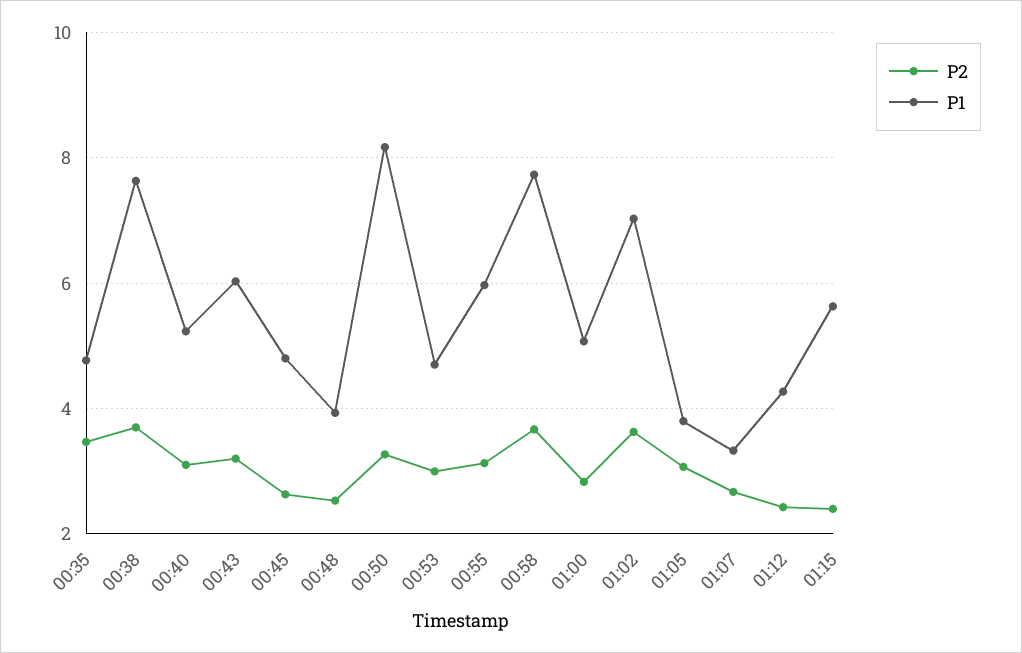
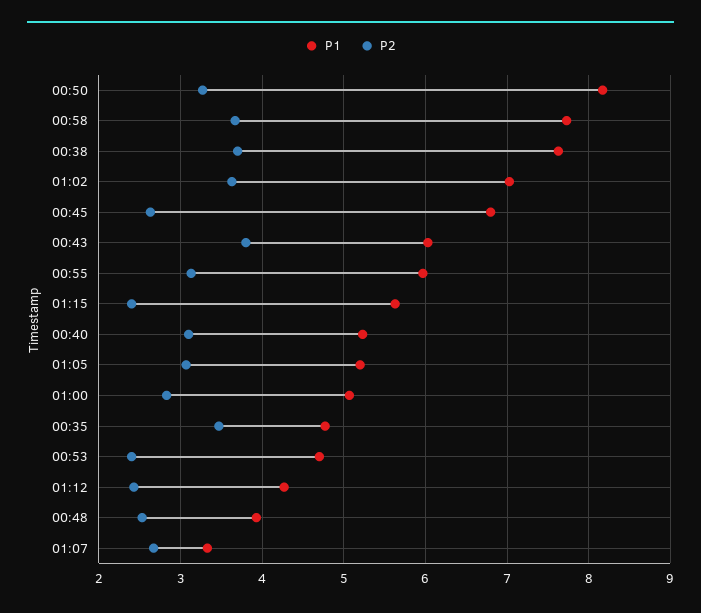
P2, 00:43: 3.2 -> 3.8
P1, 00:45: 4.8 -> 6.8
P2, 00:53: 3 -> 2.4
P1, 01:05: 3.8 -> 5.2

